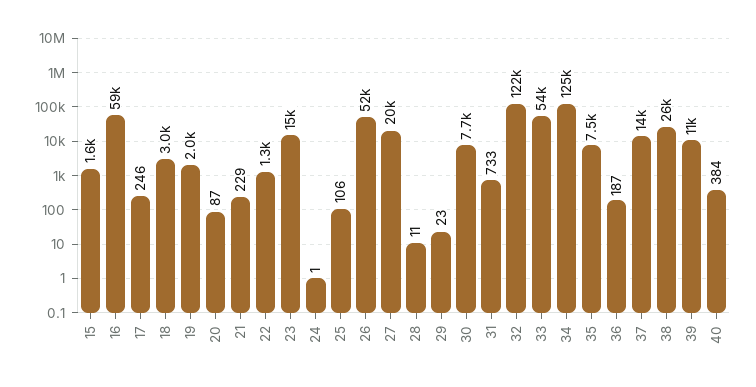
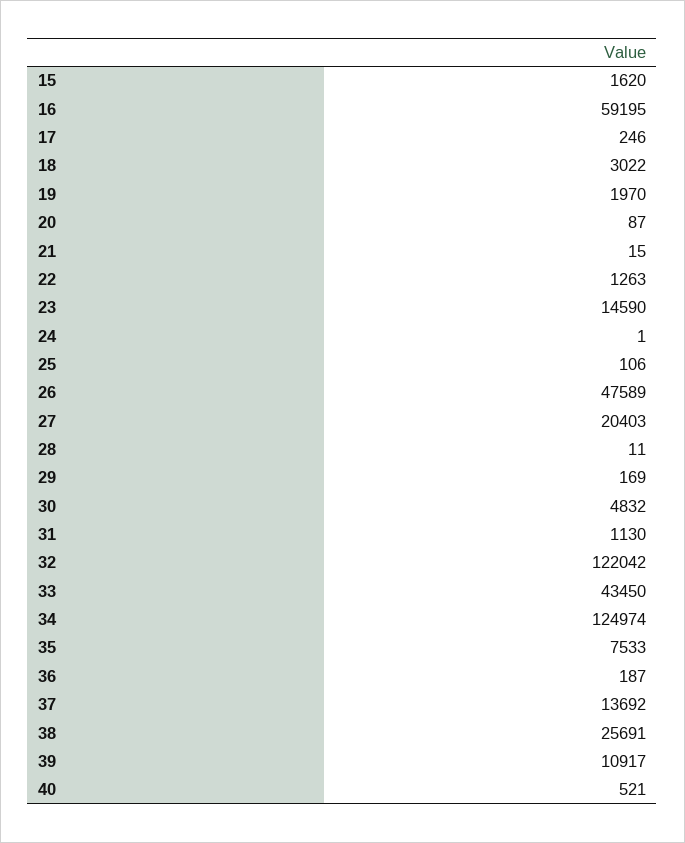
21: 229 -> 15
26: 52000 -> 47589
29: 23 -> 169
30: 7700 -> 4832
31: 733 -> 1130
33: 54000 -> 43450
40: 384 -> 521

